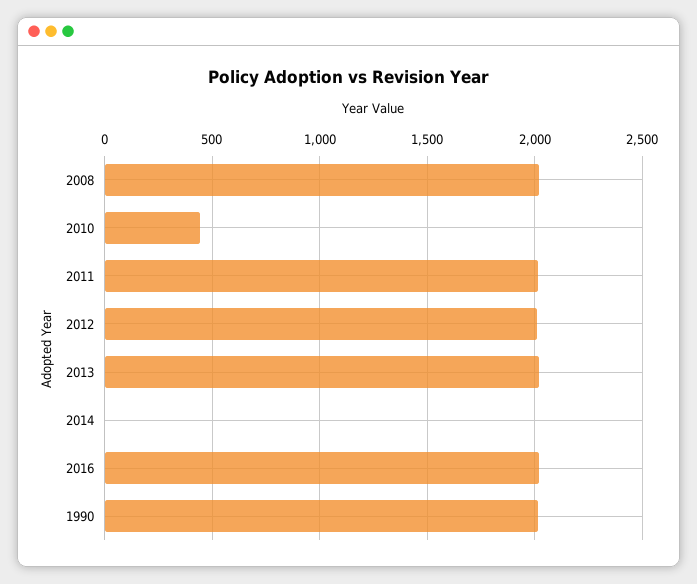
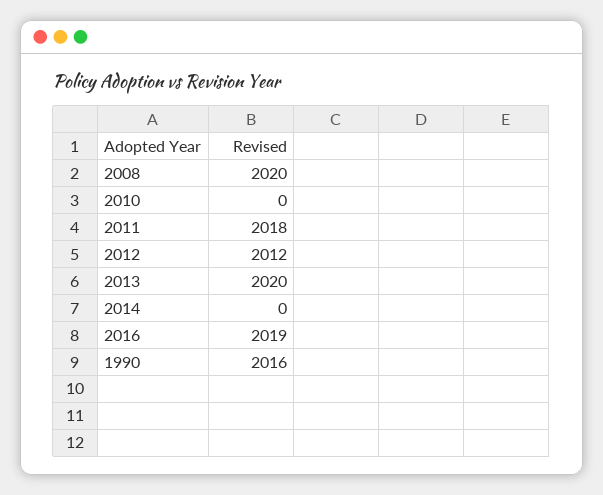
2010: 450 -> 0

